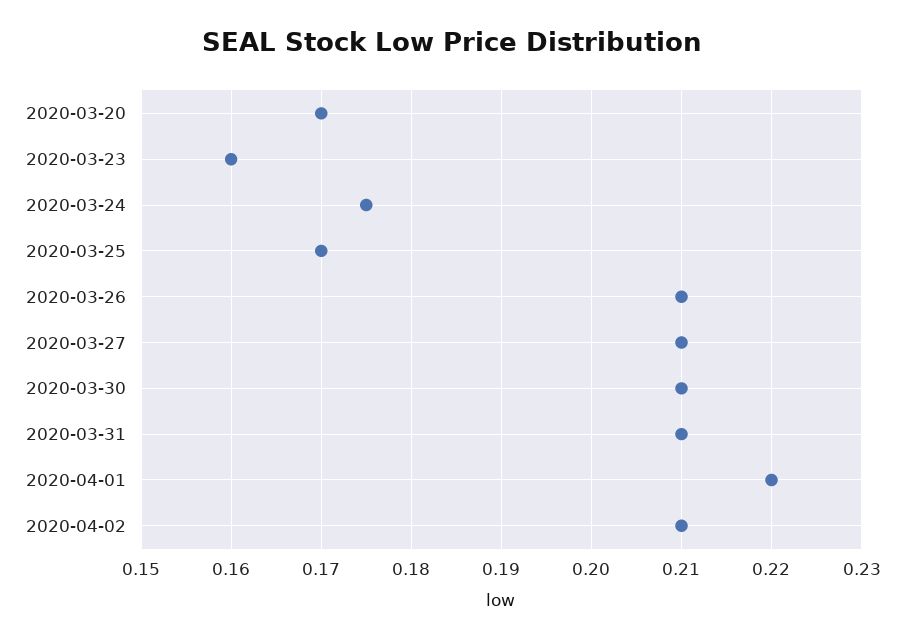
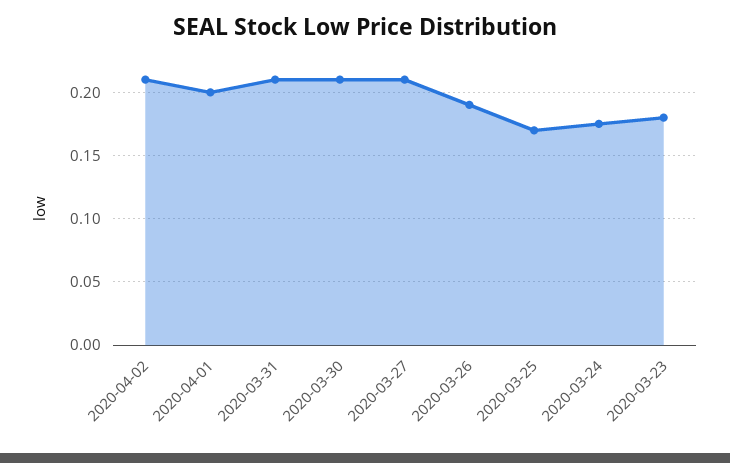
2020-03-20: 0.17 -> none
2020-03-23: 0.16 -> 0.18
2020-03-26: 0.21 -> 0.19
2020-04-01: 0.22 -> 0.2

